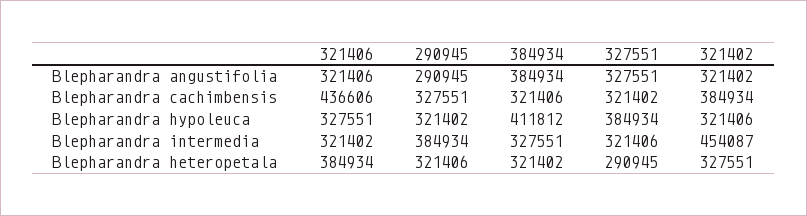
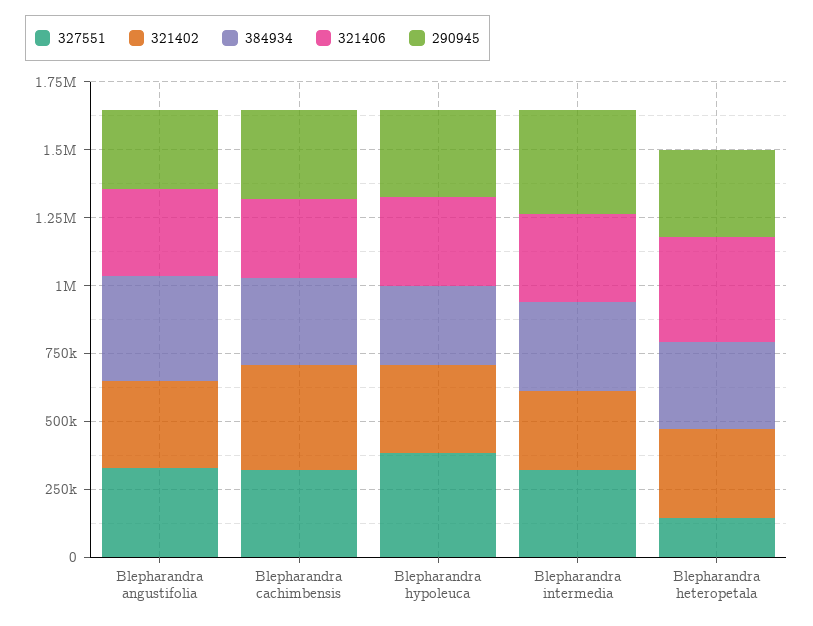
321406, Blepharandra cachimbensis: 436606 -> 300000
384934, Blepharandra hypoleuca: 411812 -> 300000
321402, Blepharandra intermedia: 454087 -> 300000
327551, Blepharandra heteropetala: 290945 -> 150000

